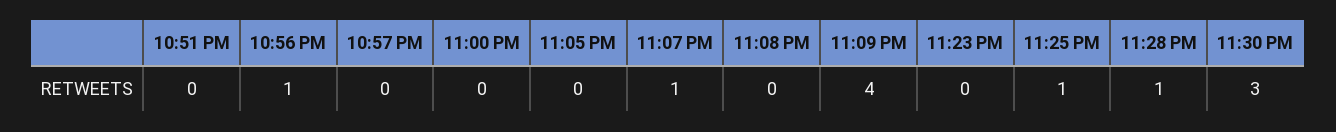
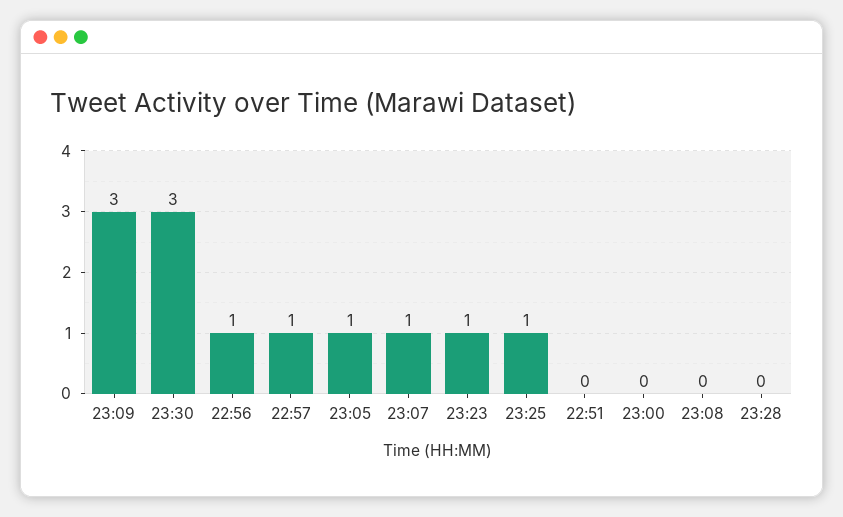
10:57 PM: 0 -> 1
11:05 PM: 0 -> 1
11:09 PM: 4 -> 3
11:23 PM: 0 -> 1
11:28 PM: 1 -> 0

